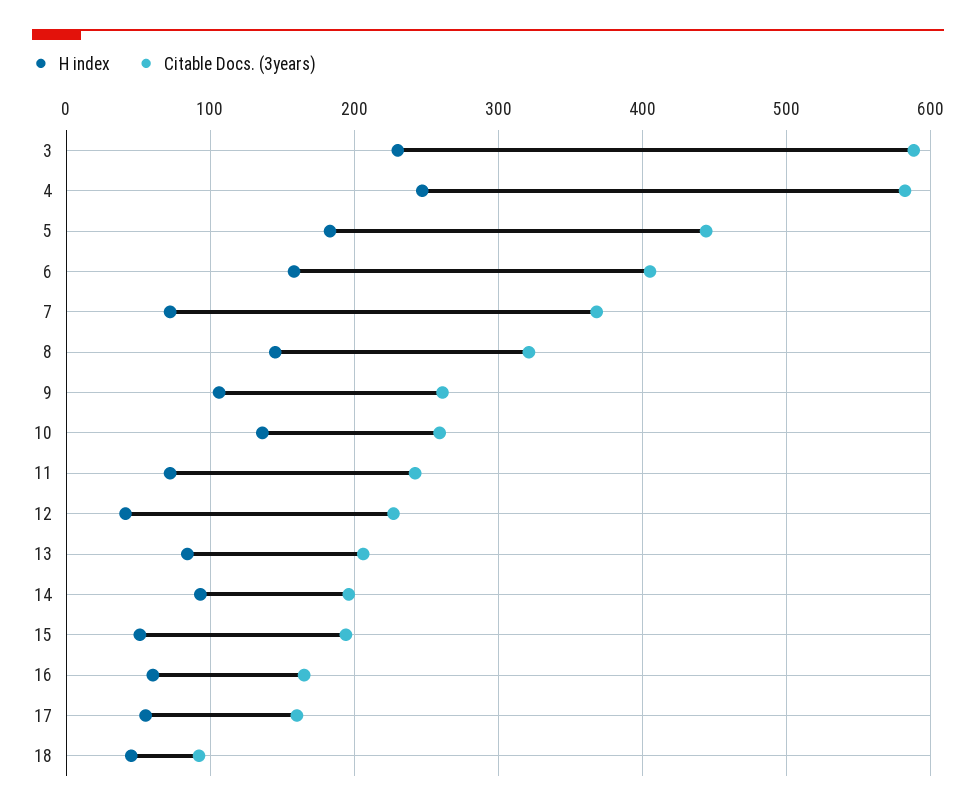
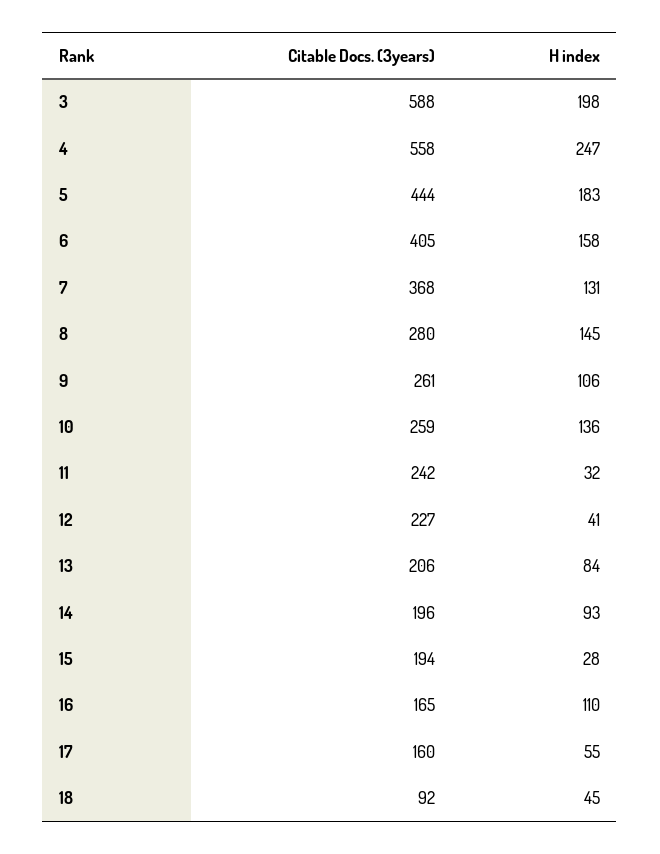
H index, 3: 230 -> 198
Citable Docs. (3years), 4: 580 -> 558
H index, 7: 70 -> 131
Citable Docs. (3years), 8: 320 -> 280
H index, 11: 70 -> 32
H index, 15: 50 -> 28
H index, 16: 60 -> 110

